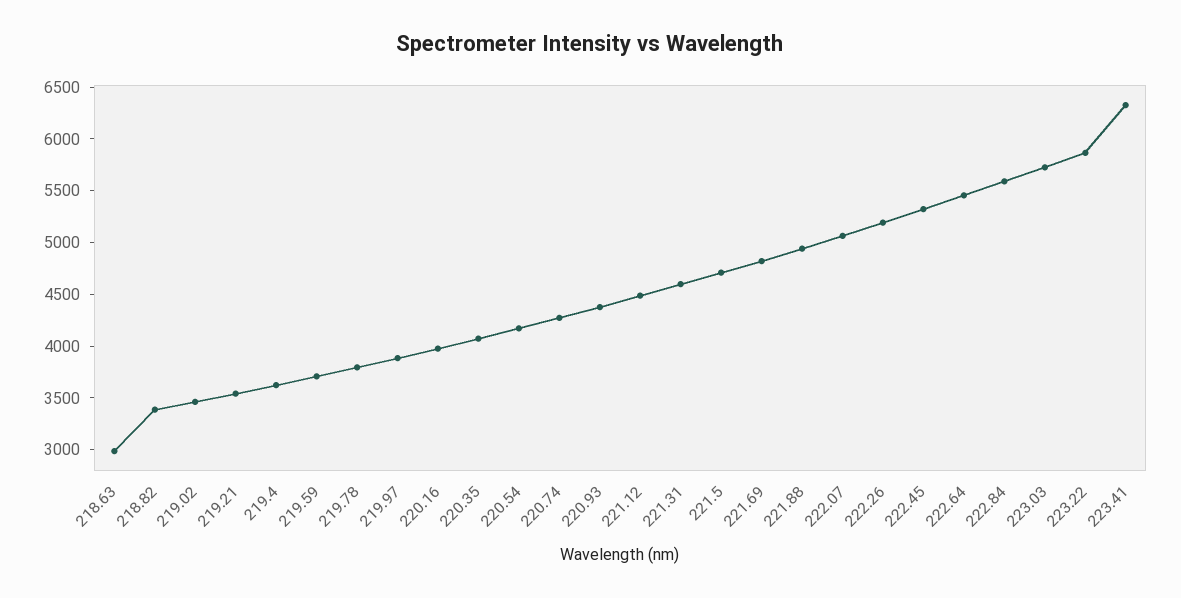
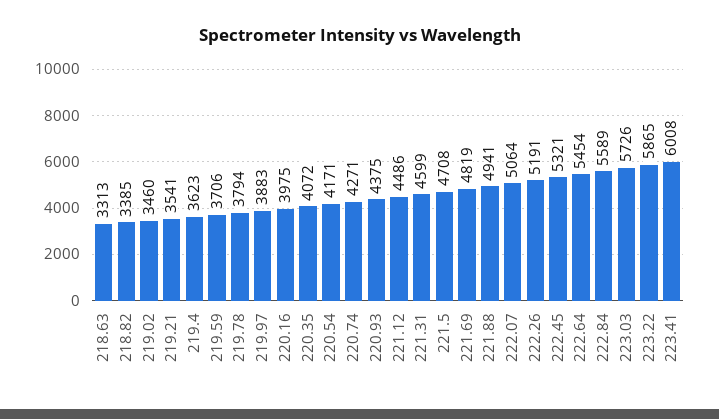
218.63: 3000 -> 3313
223.41: 6300 -> 6008

